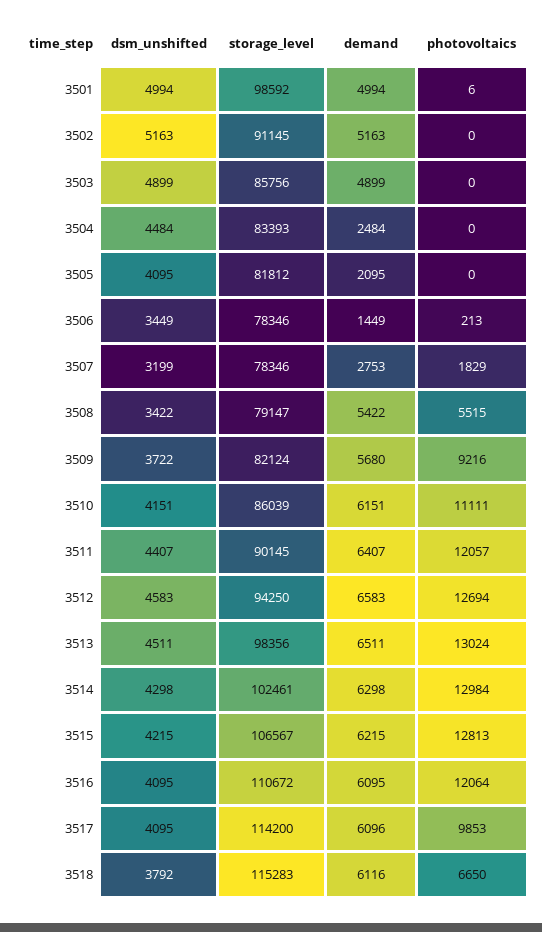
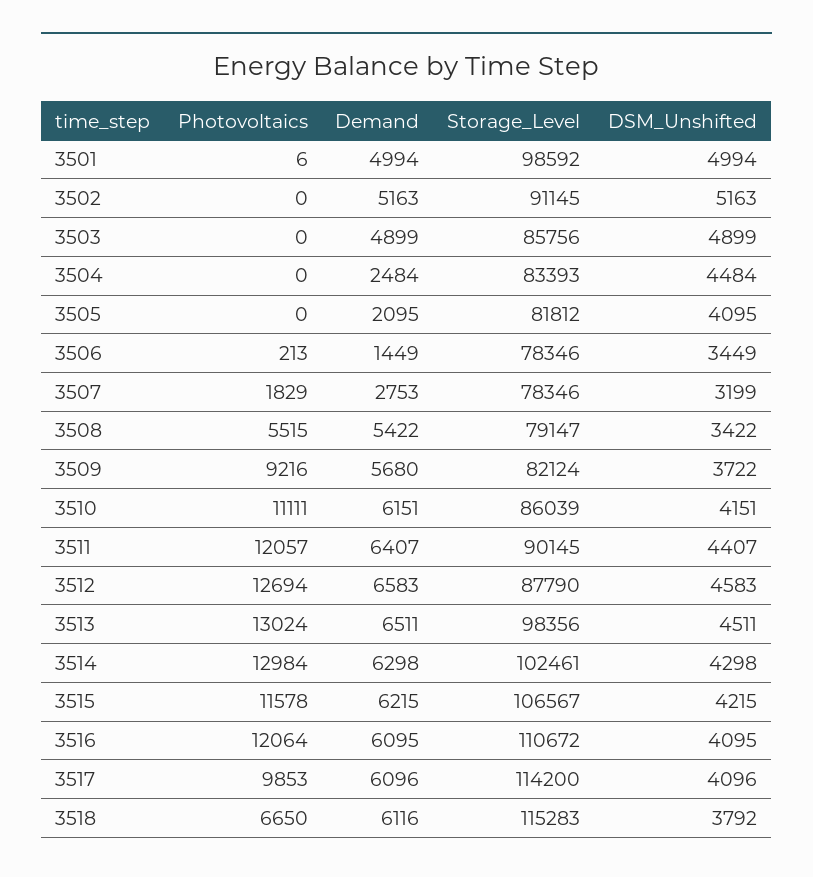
storage_level, 3512: 94250 -> 87790
photovoltaics, 3515: 12813 -> 11578
dsm_unshifted, 3517: 4095 -> 4096

